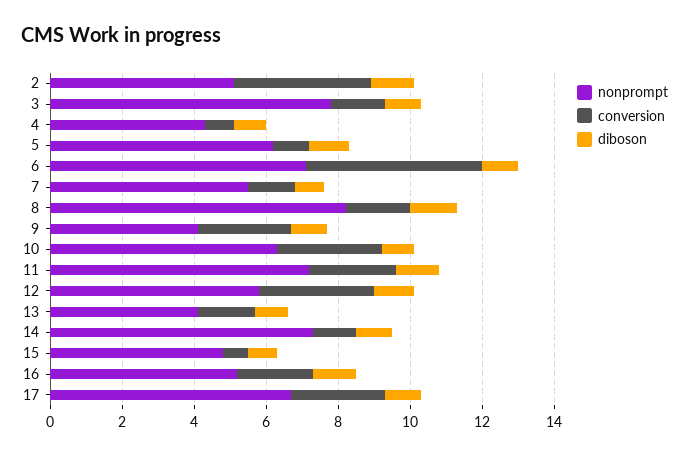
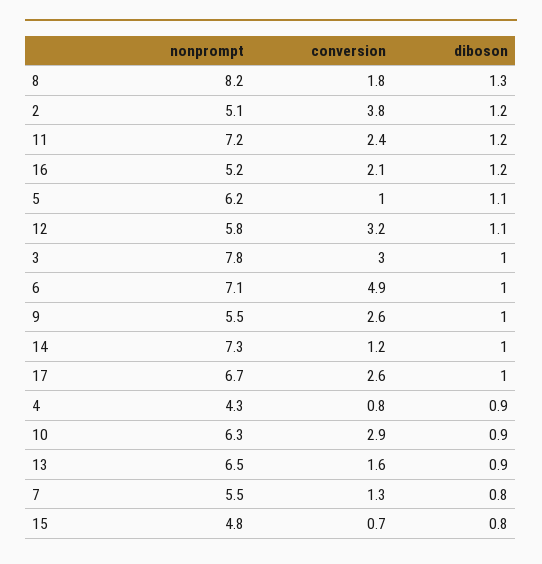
conversion, 3: 1.5 -> 3
nonprompt, 9: 4 -> 5.5
nonprompt, 13: 4 -> 6.5

